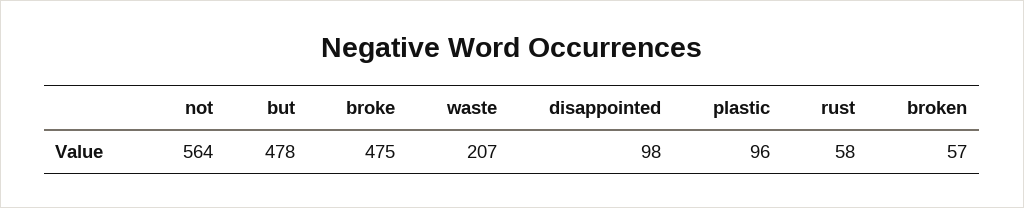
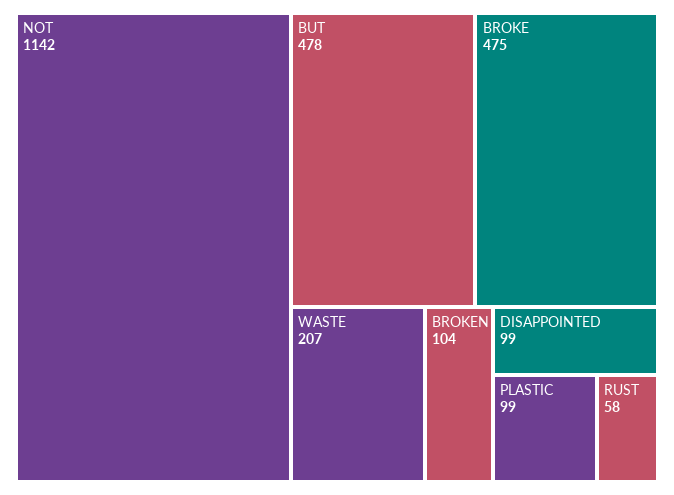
not: 564 -> 1142
disappointed: 98 -> 99
plastic: 96 -> 99
broken: 57 -> 104

